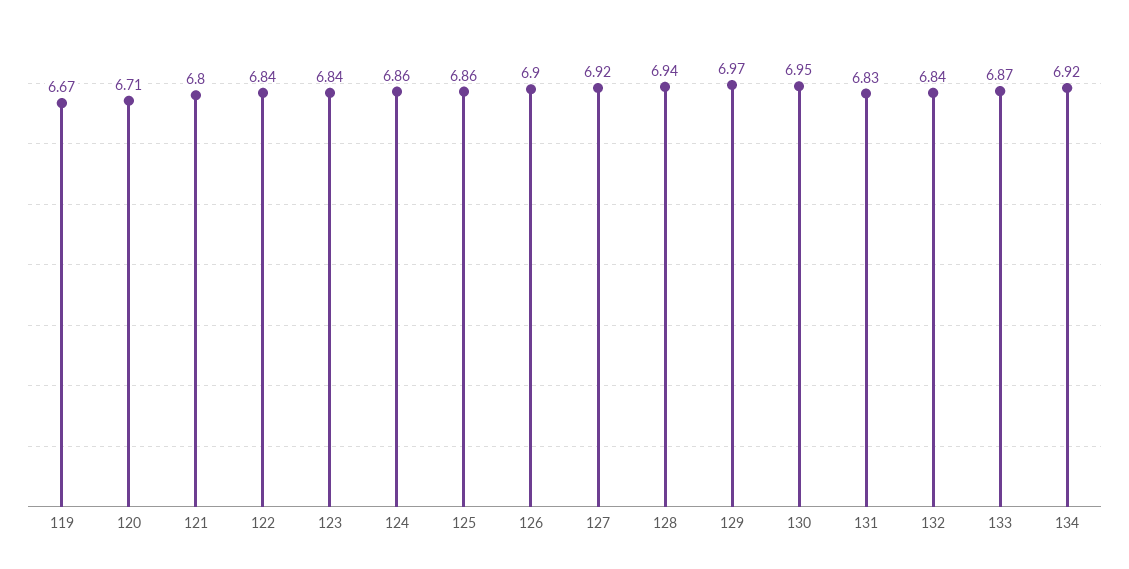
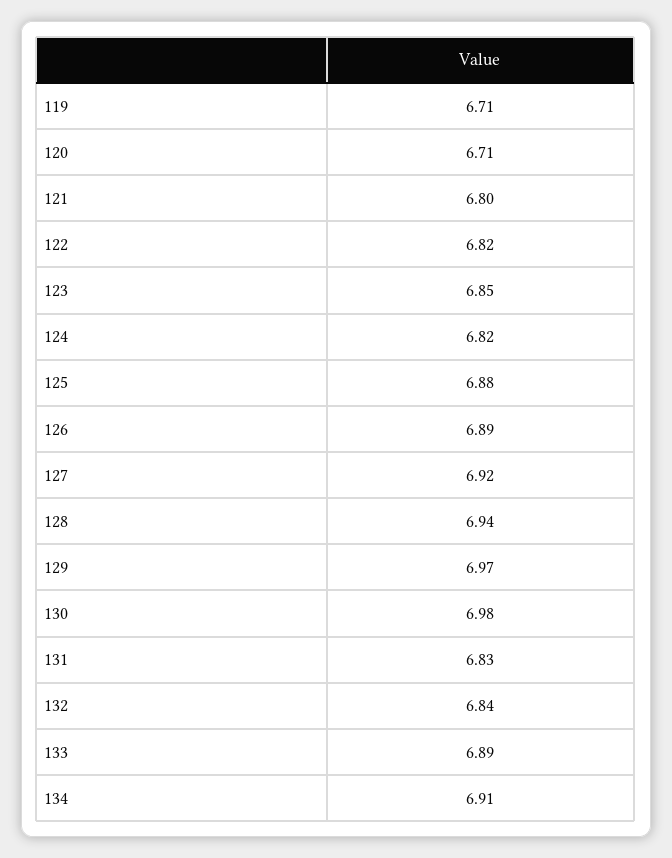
119: 6.67 -> 6.71
122: 6.84 -> 6.82
123: 6.84 -> 6.85
124: 6.86 -> 6.82
125: 6.86 -> 6.88
126: 6.9 -> 6.89
130: 6.95 -> 6.98
133: 6.87 -> 6.89
134: 6.92 -> 6.91

